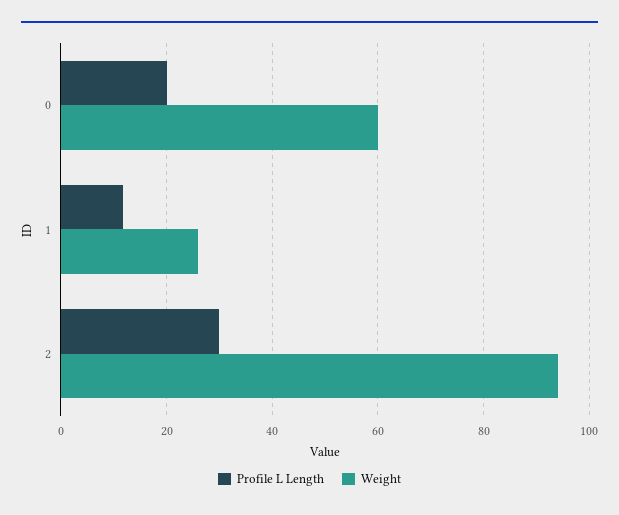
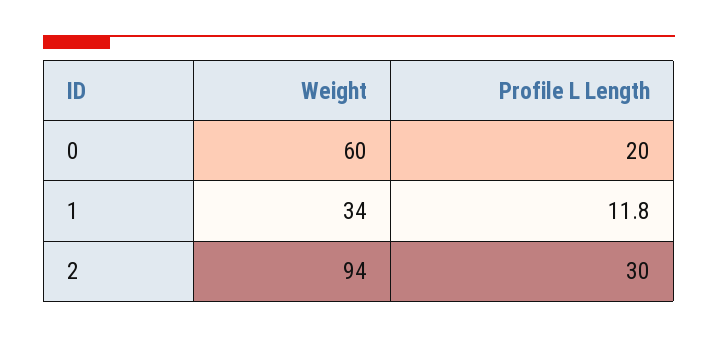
Weight, 1: 26 -> 34

